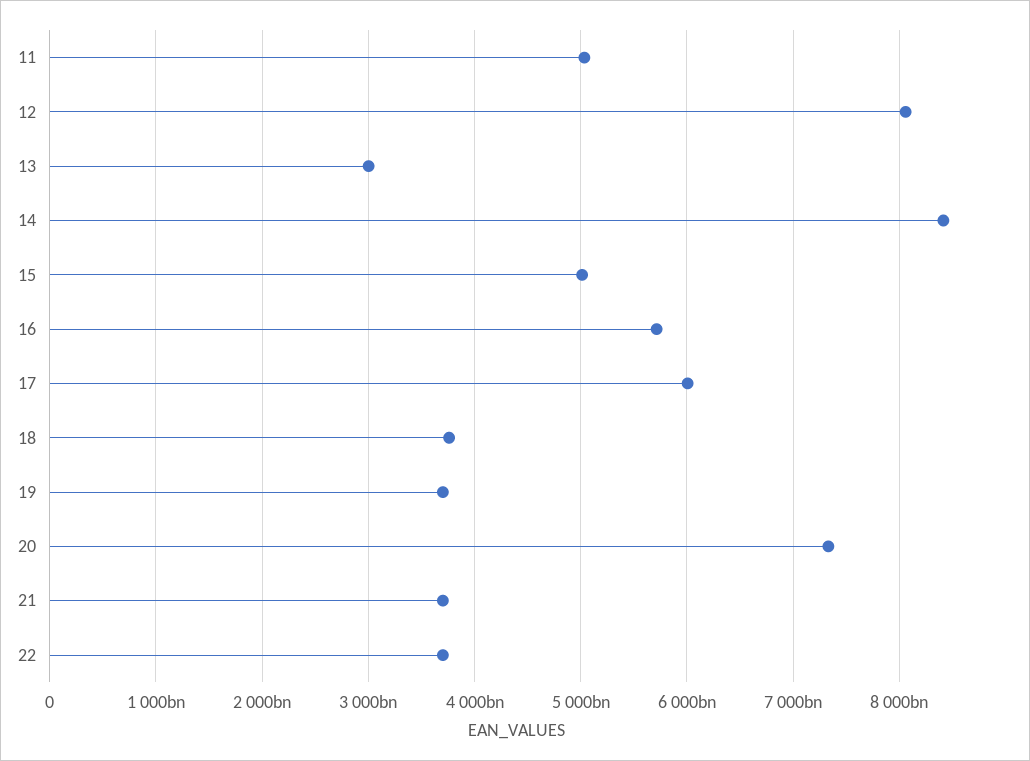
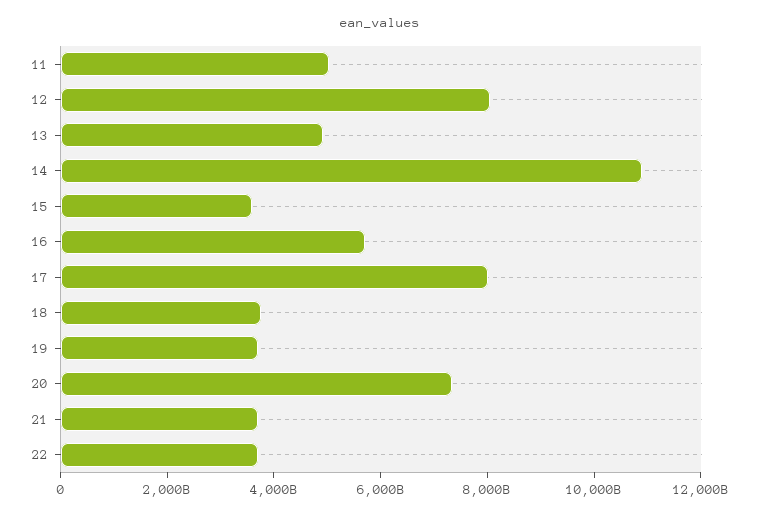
13: 3000000000000 -> 5000000000000
14: 8400000000000 -> 11000000000000
15: 5000000000000 -> 3500000000000
17: 6000000000000 -> 8000000000000

